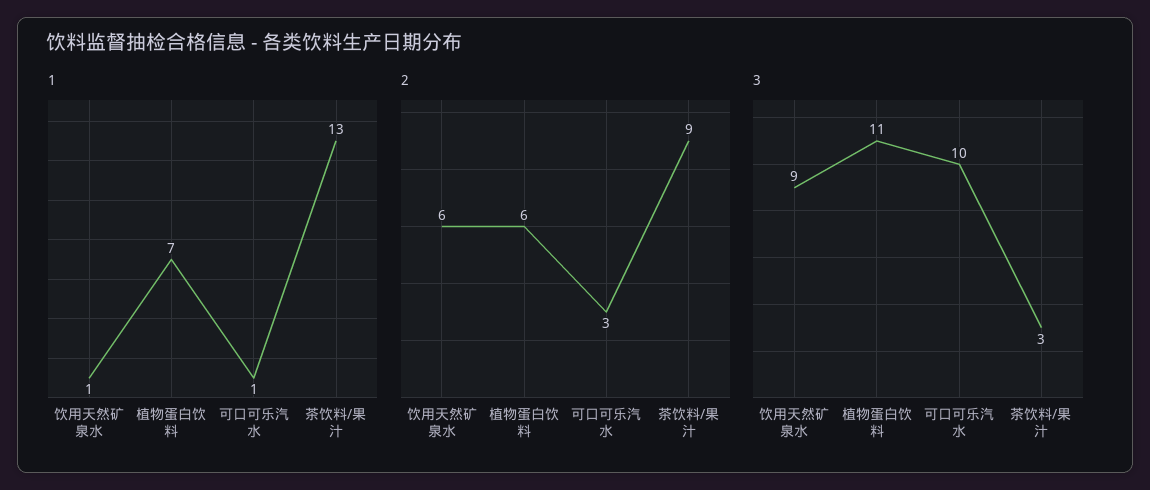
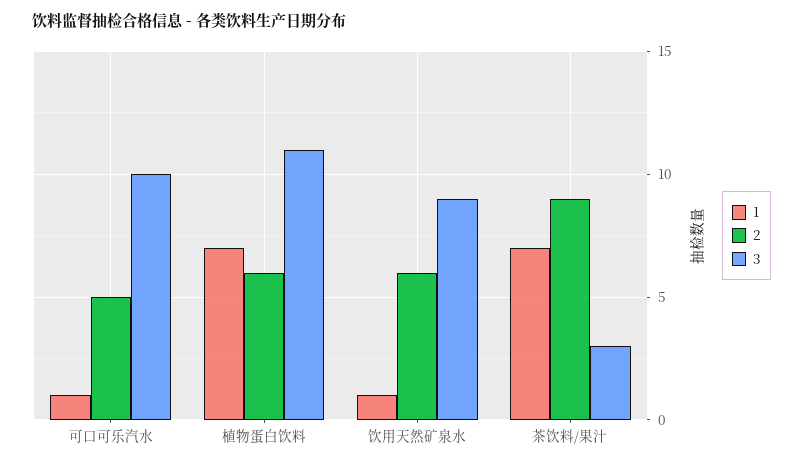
1, 茶饮料/果汁: 13 -> 7
2, 可口可乐汽水: 3 -> 5

